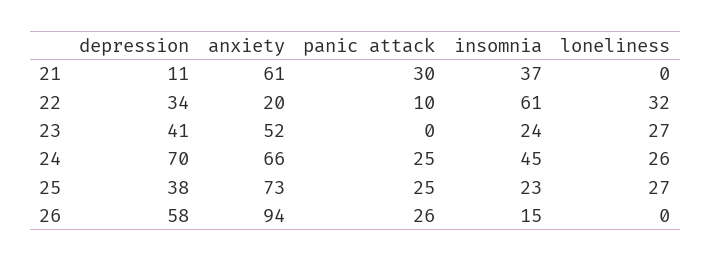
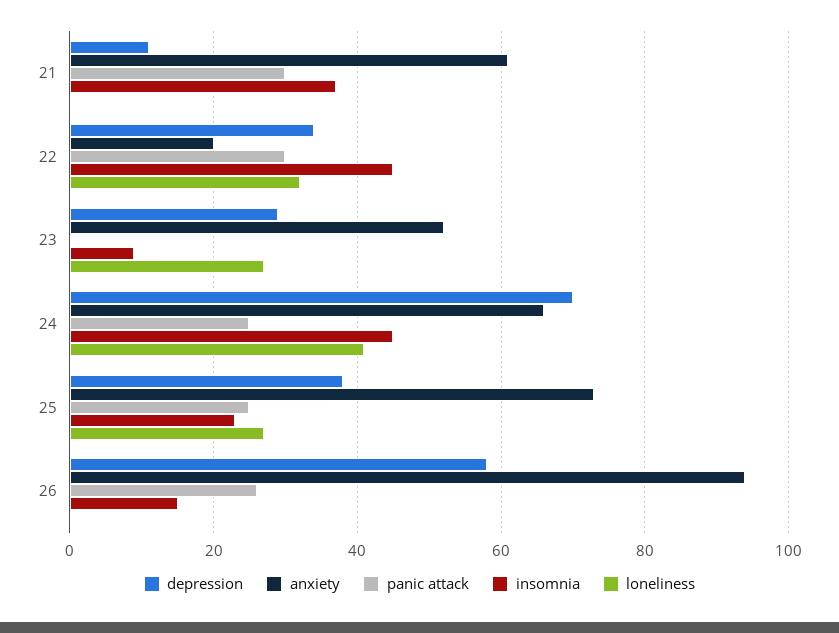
panic attack, 22: 10 -> 30
insomnia, 22: 61 -> 45
depression, 23: 41 -> 30
insomnia, 23: 24 -> 10
loneliness, 24: 26 -> 40

